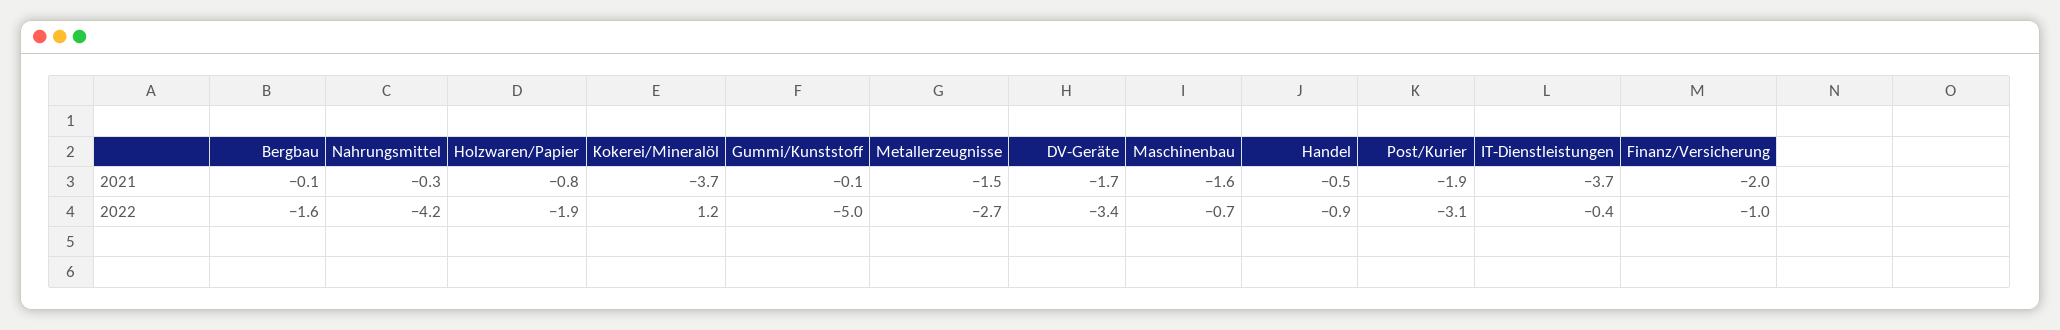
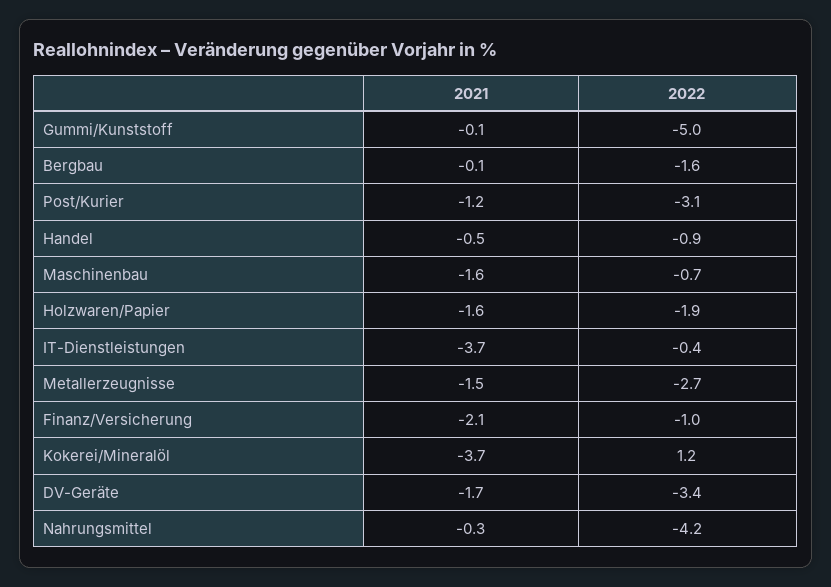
Holzwaren/Papier, 2021: -0.8 -> -1.6
Post/Kurier, 2021: -1.9 -> -1.2
Finanz/Versicherung, 2021: -2 -> -2.1

